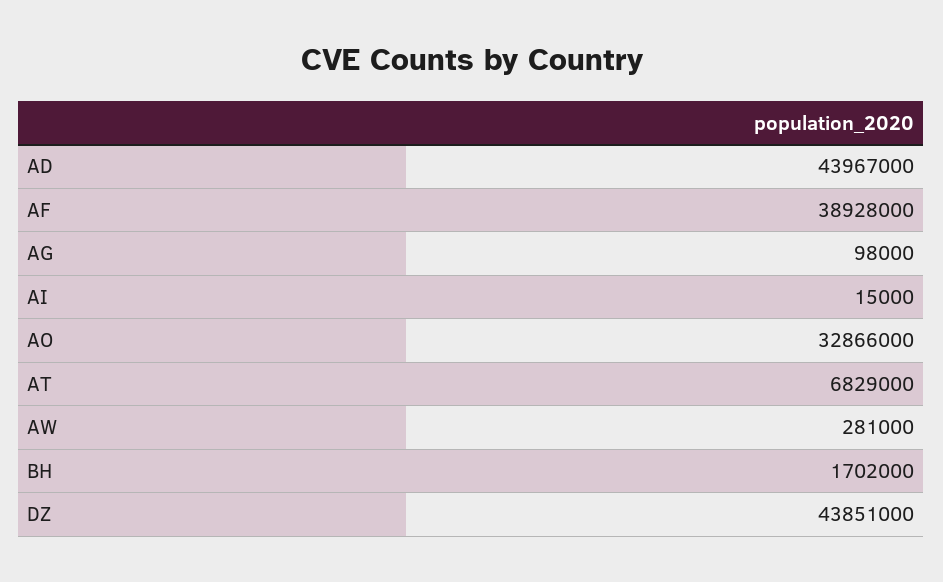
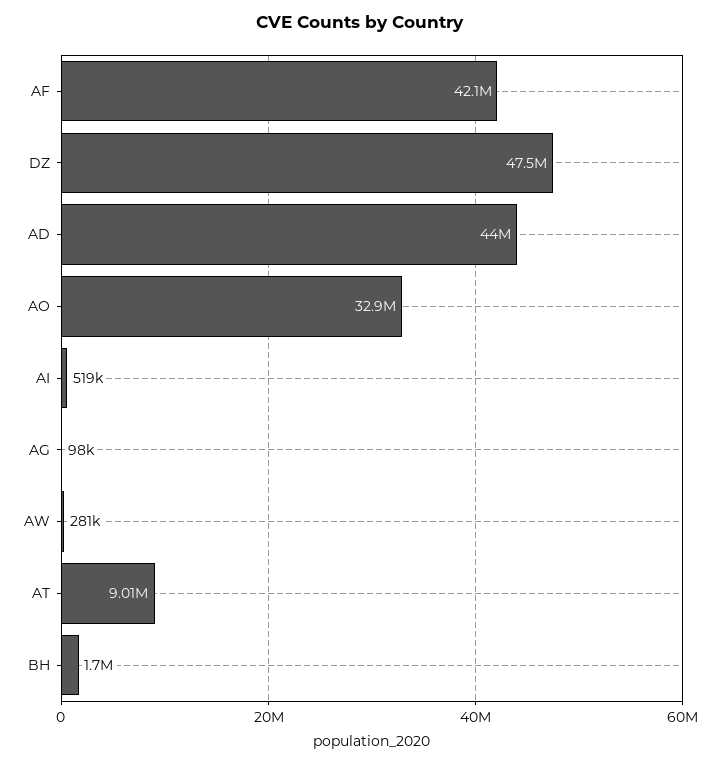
AF: 38928000 -> 42100000
AI: 15000 -> 519000
AT: 6829000 -> 9010000
DZ: 43851000 -> 47500000

